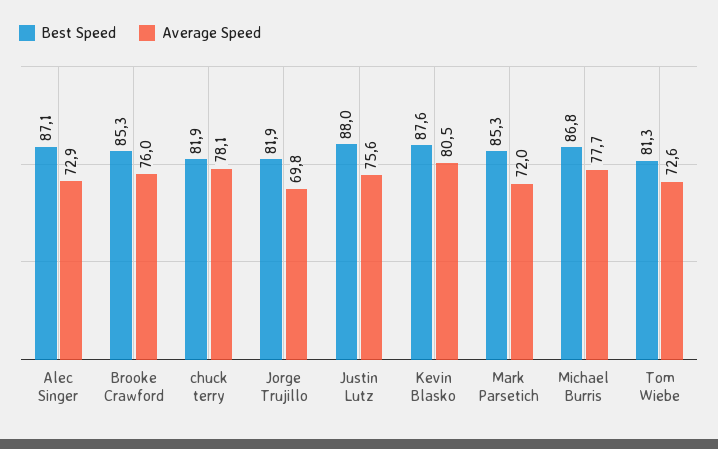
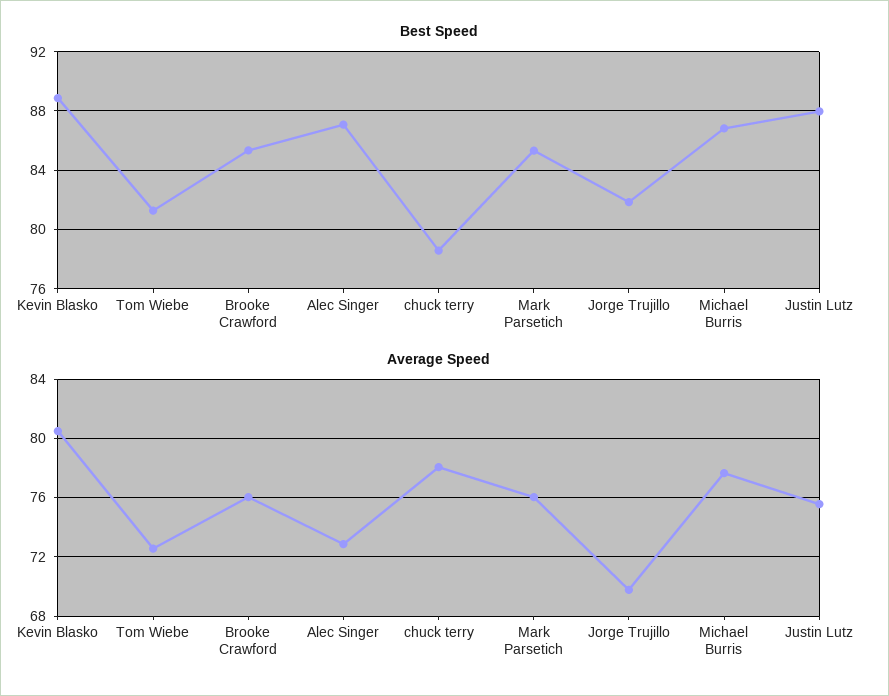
Best Speed, chuck terry: 81.9 -> 78.5
Best Speed, Kevin Blasko: 87.6 -> 89
Average Speed, Mark Parsetich: 72 -> 76

